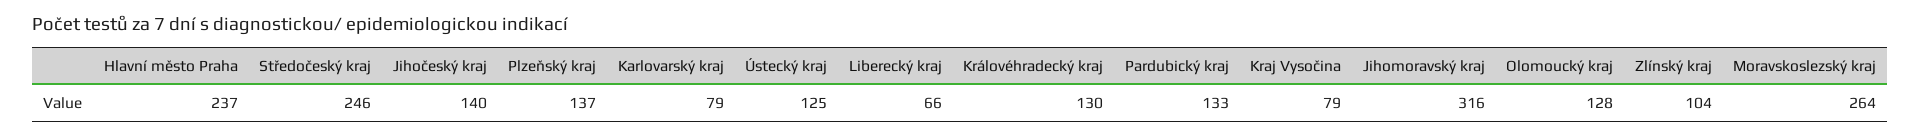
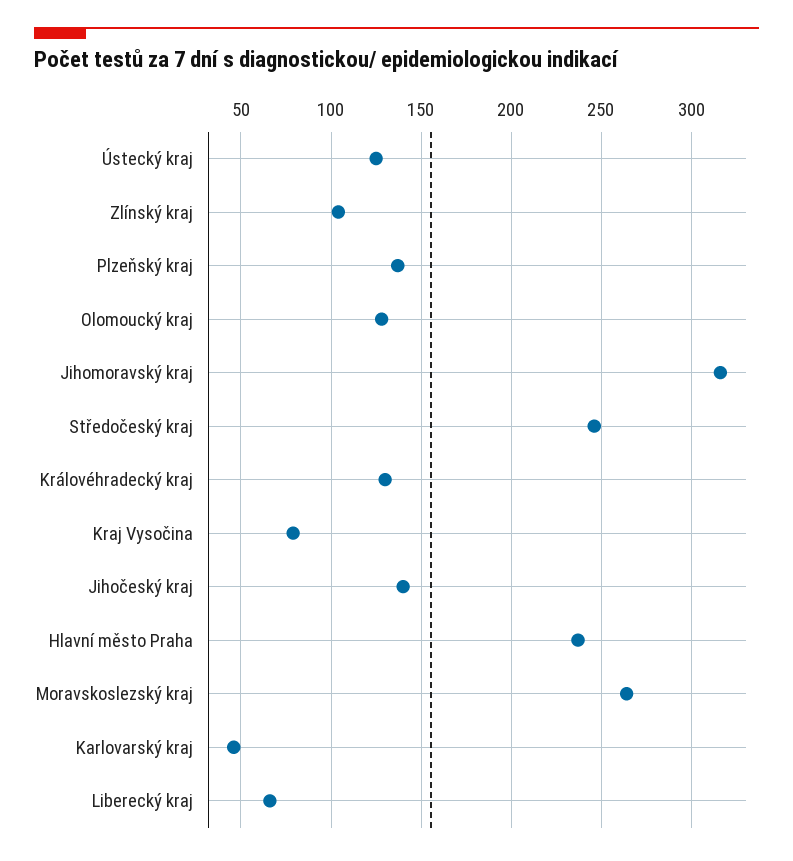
Karlovarský kraj: 79 -> 45
Pardubický kraj: 133 -> none

